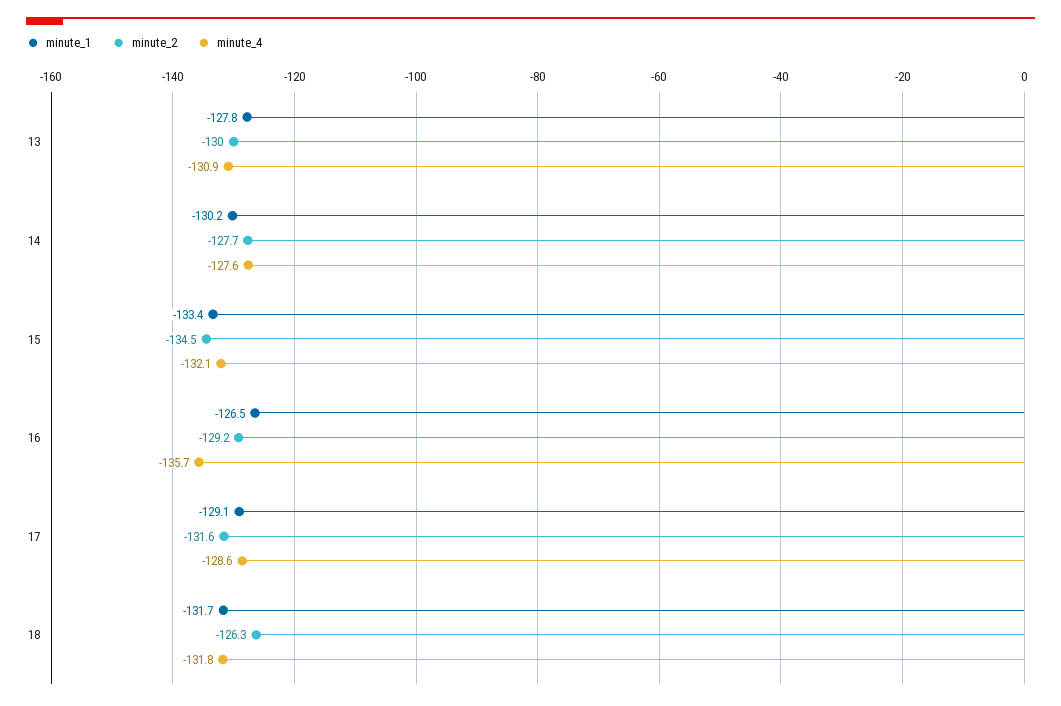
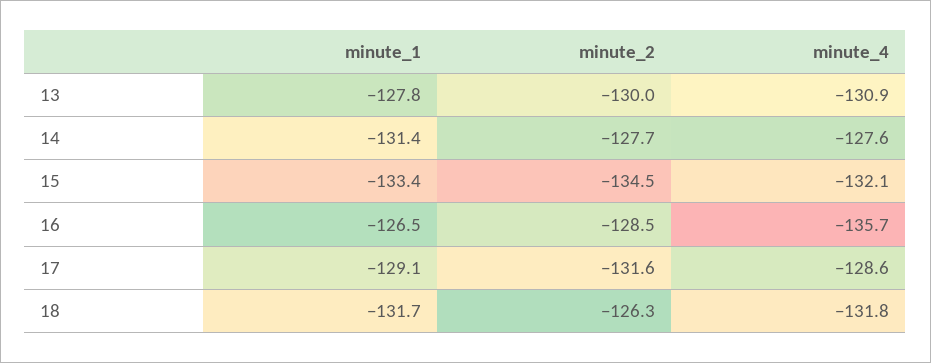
minute_1, 14: -130.2 -> -131.4
minute_2, 16: -129.2 -> -128.5

